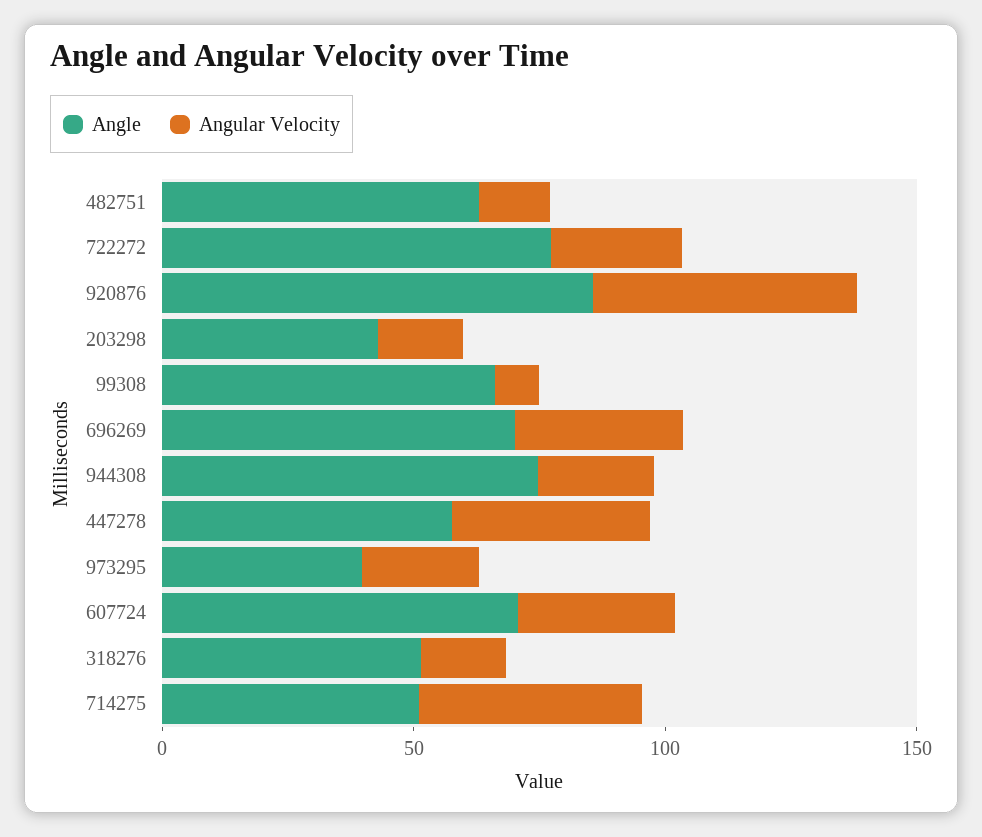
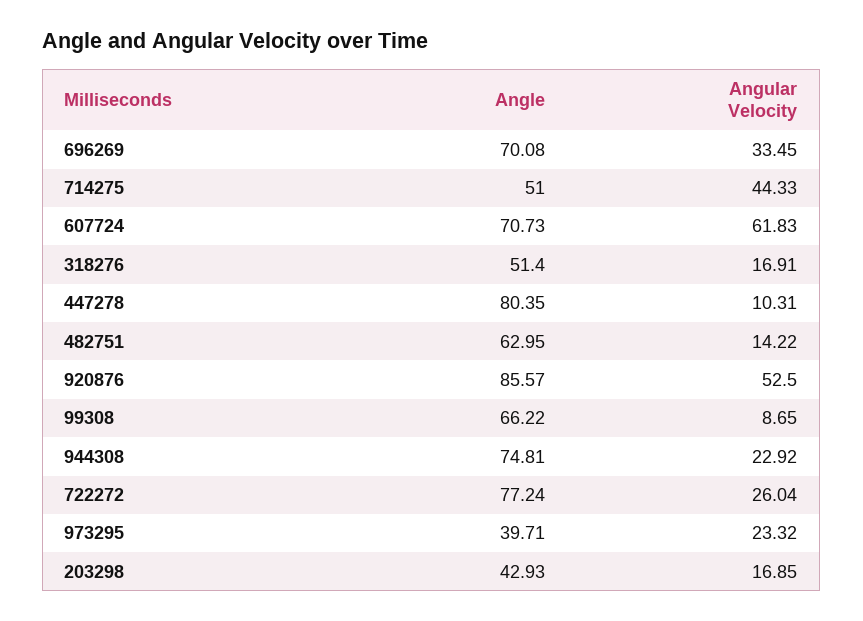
Angle, 447278: 60 -> 80.35
Angular Velocity, 447278: 40 -> 10.31
Angular Velocity, 607724: 30 -> 61.83

